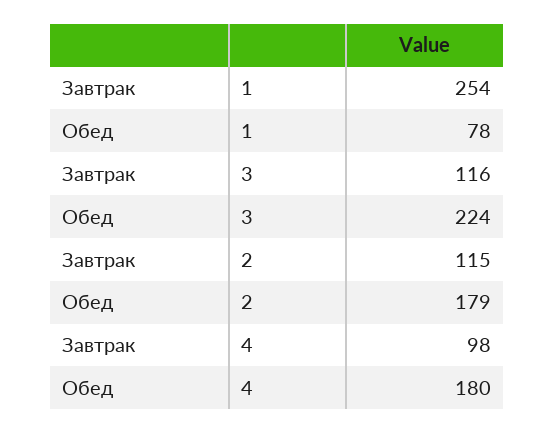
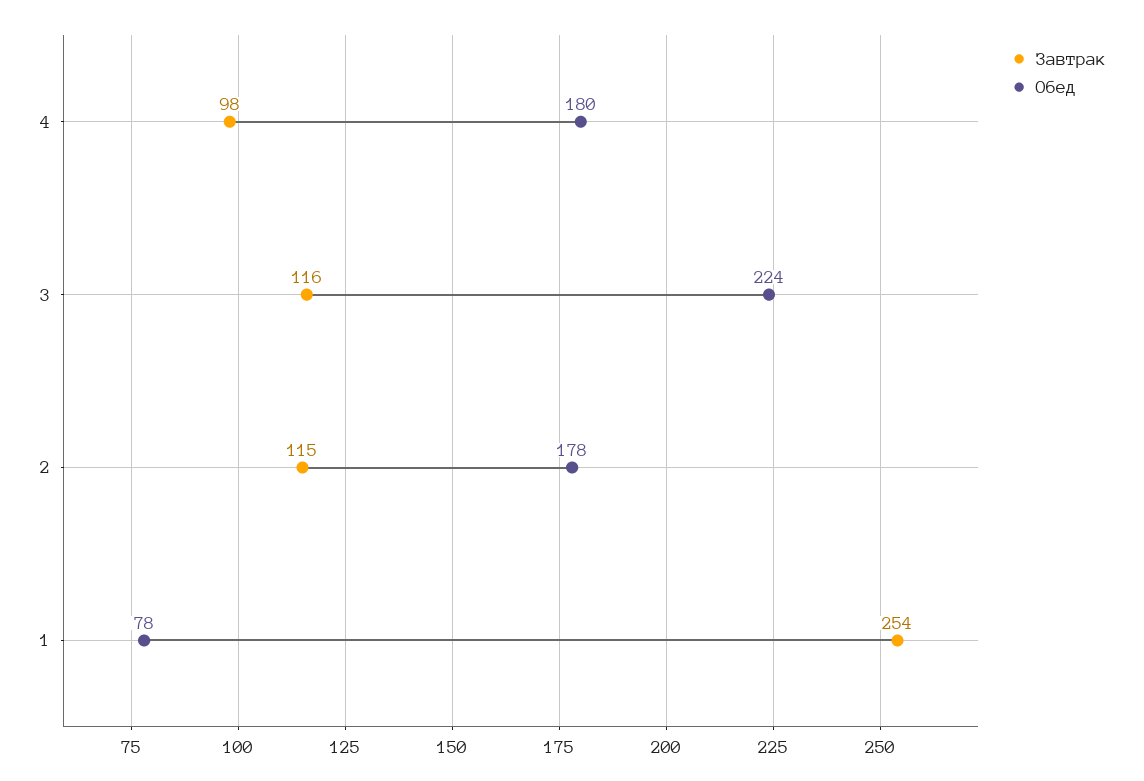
Обед, 2: 179 -> 178

